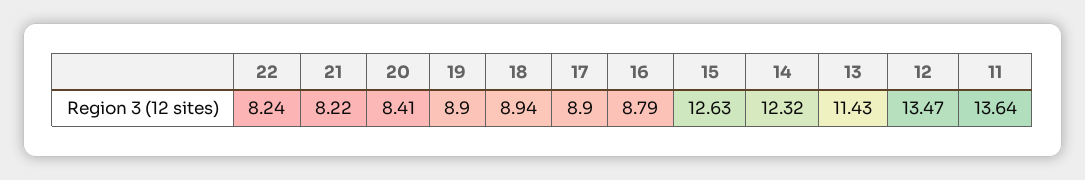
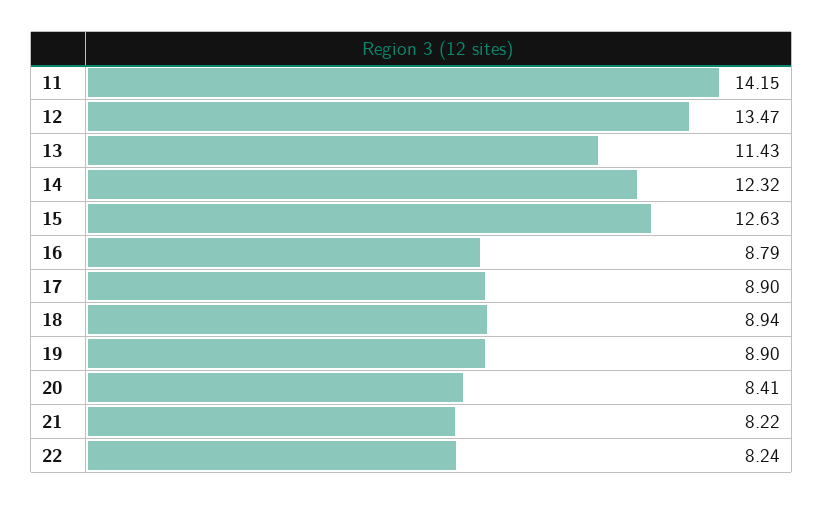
11: 13.64 -> 14.15

